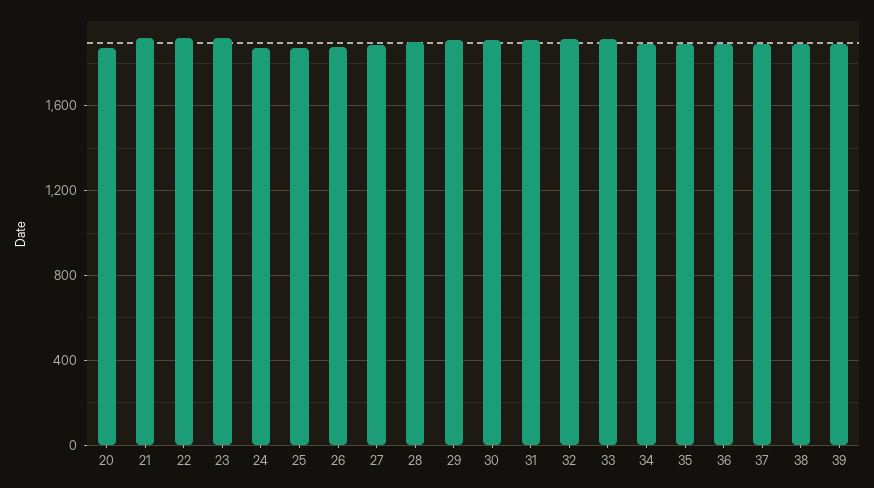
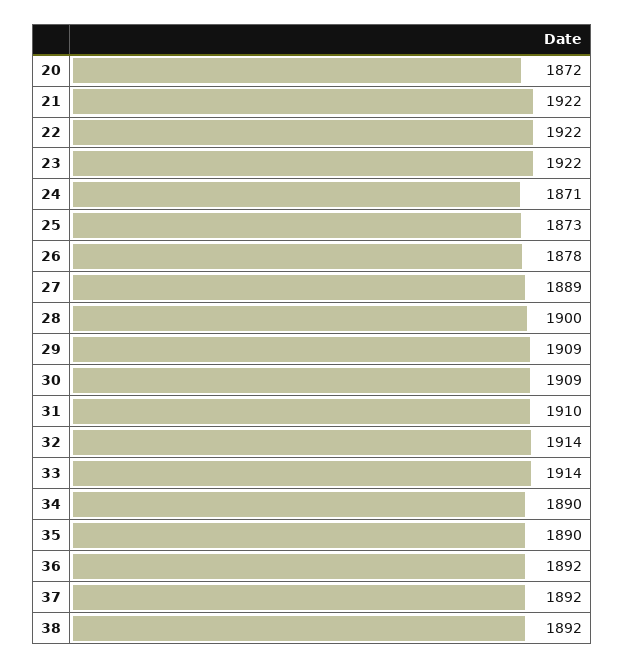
39: 1900 -> none

